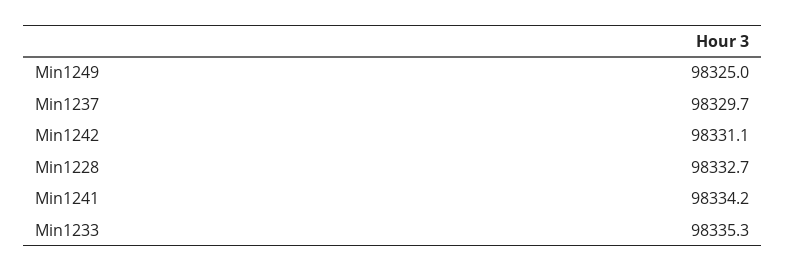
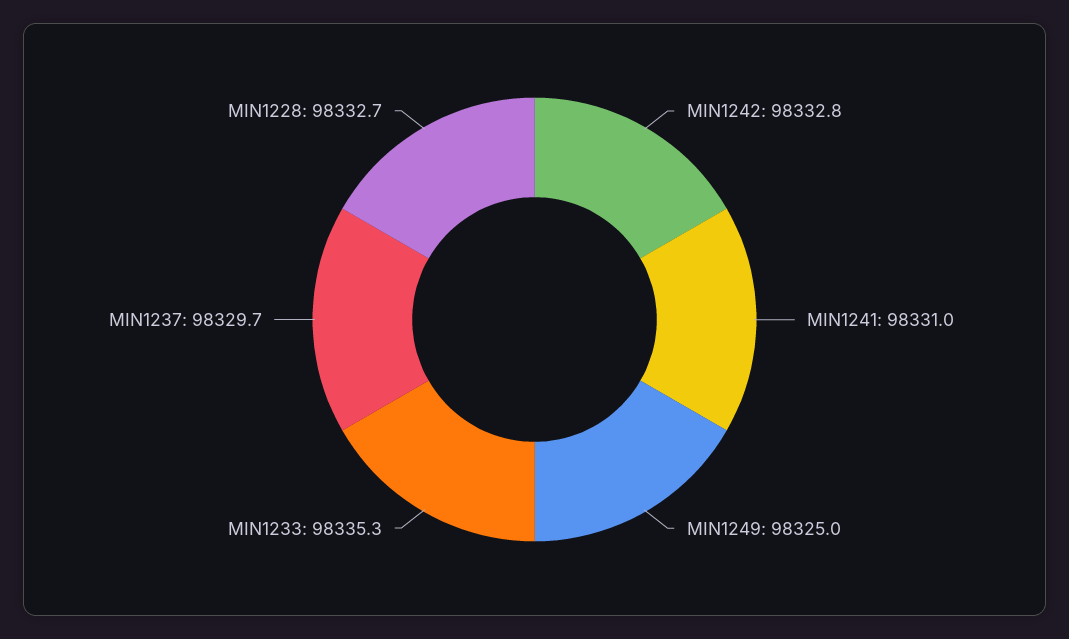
Min1242: 98331.1 -> 98332.8
Min1241: 98334.2 -> 98331

